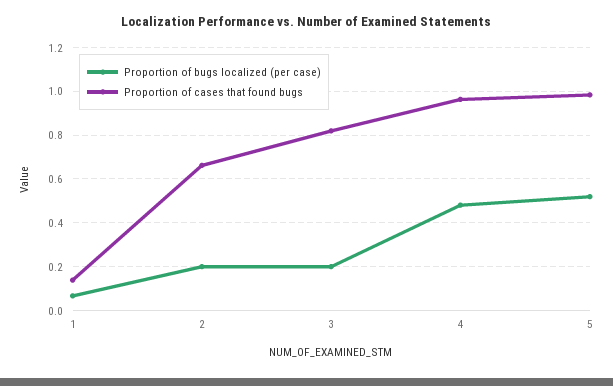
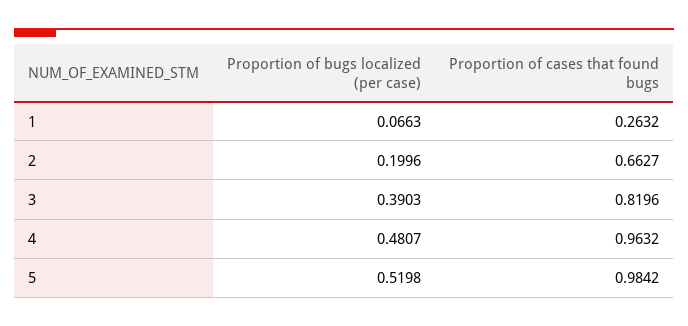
Proportion of cases that found bugs, 1: 0.15 -> 0.2632
Proportion of bugs localized (per case), 3: 0.2 -> 0.3903

